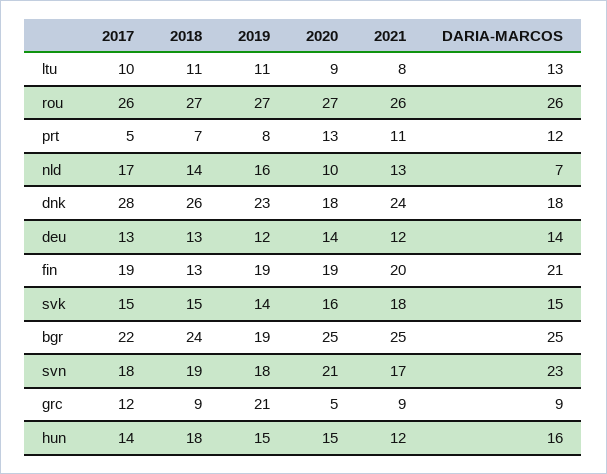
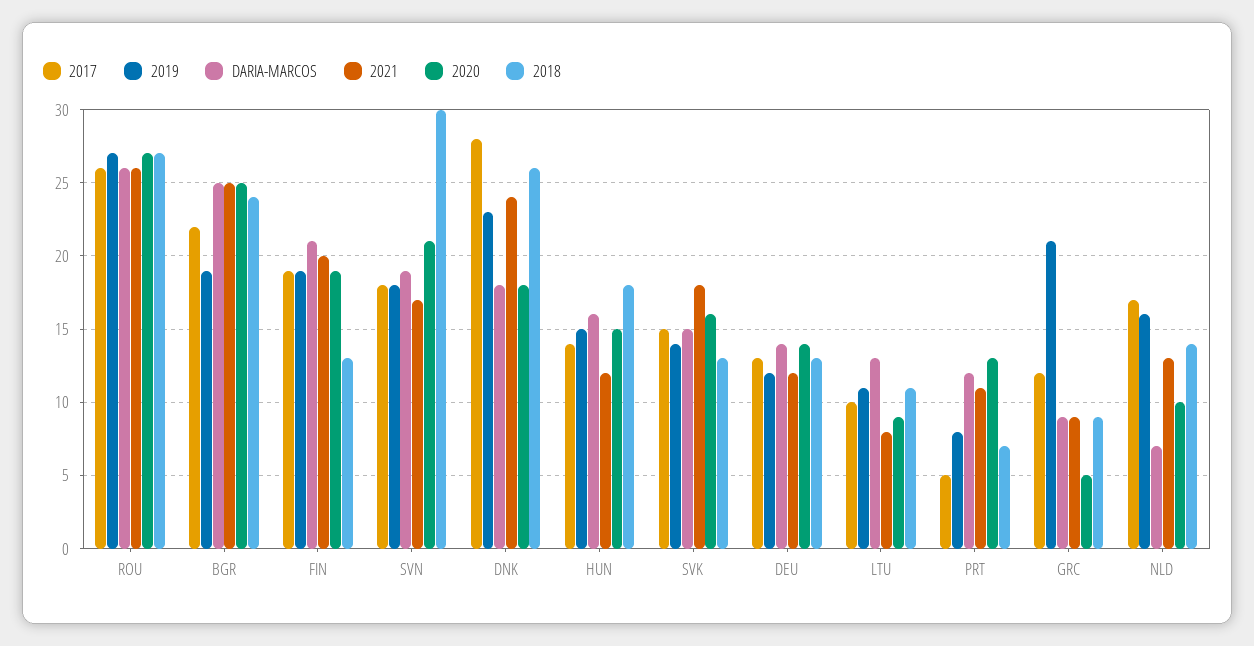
2018, svk: 15 -> 13
2018, svn: 19 -> 30
DARIA-MARCOS, svn: 23 -> 19

